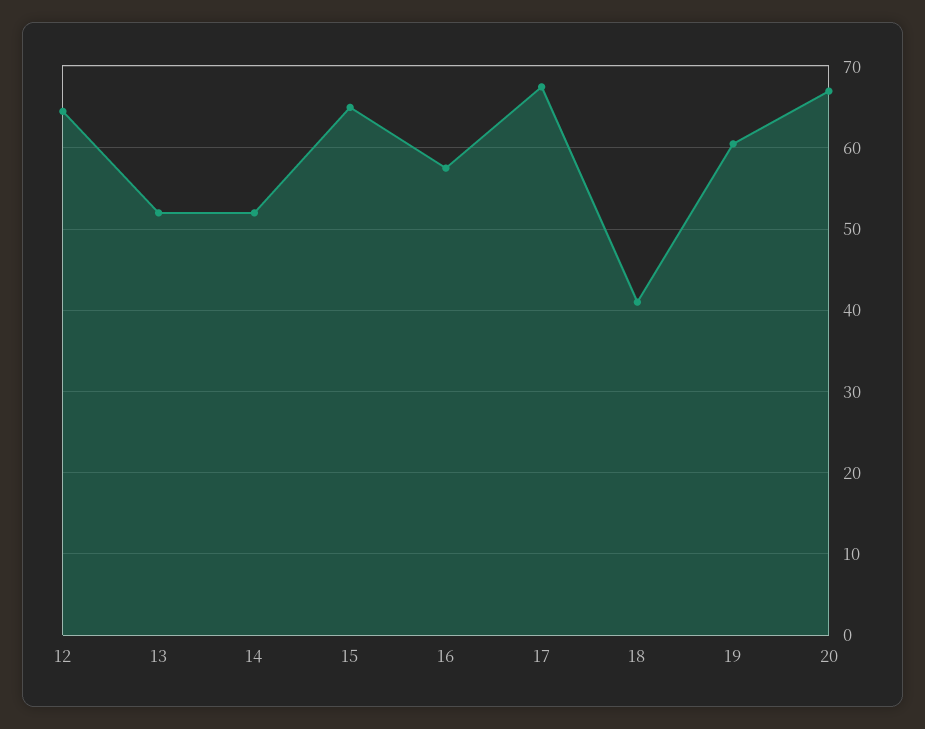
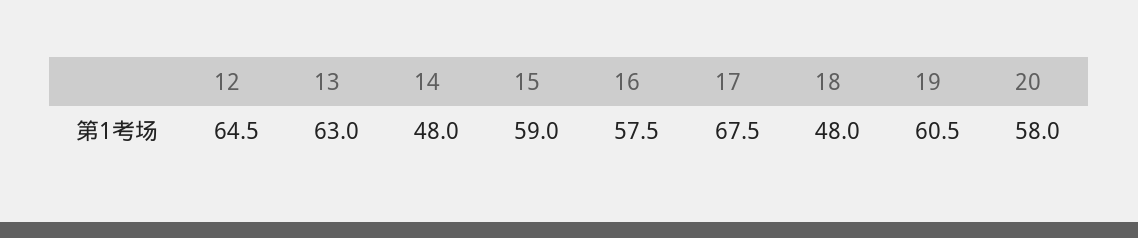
13: 52 -> 63
14: 52 -> 48
15: 65 -> 59
18: 41 -> 48
20: 67 -> 58

